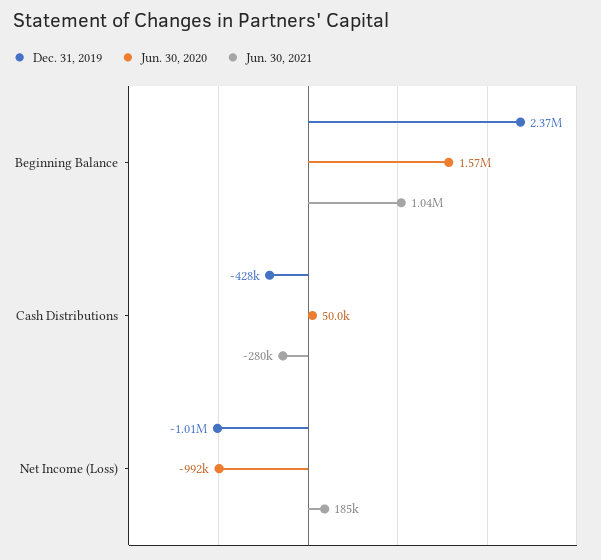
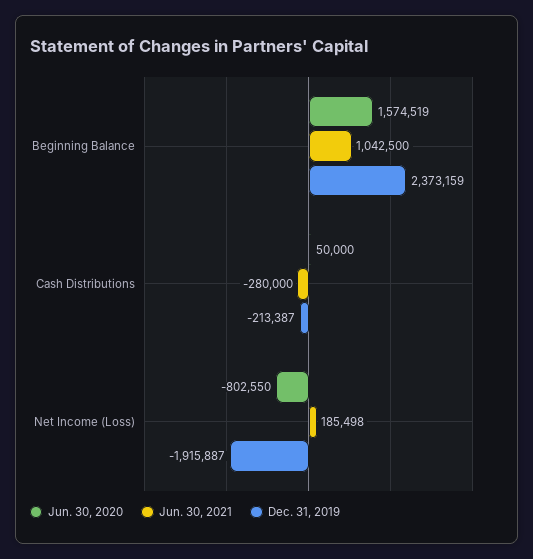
Dec. 31, 2019, Cash Distributions: -428000 -> -213387
Dec. 31, 2019, Net Income (Loss): -1010000 -> -1915887
Jun. 30, 2020, Net Income (Loss): -992000 -> -802550

